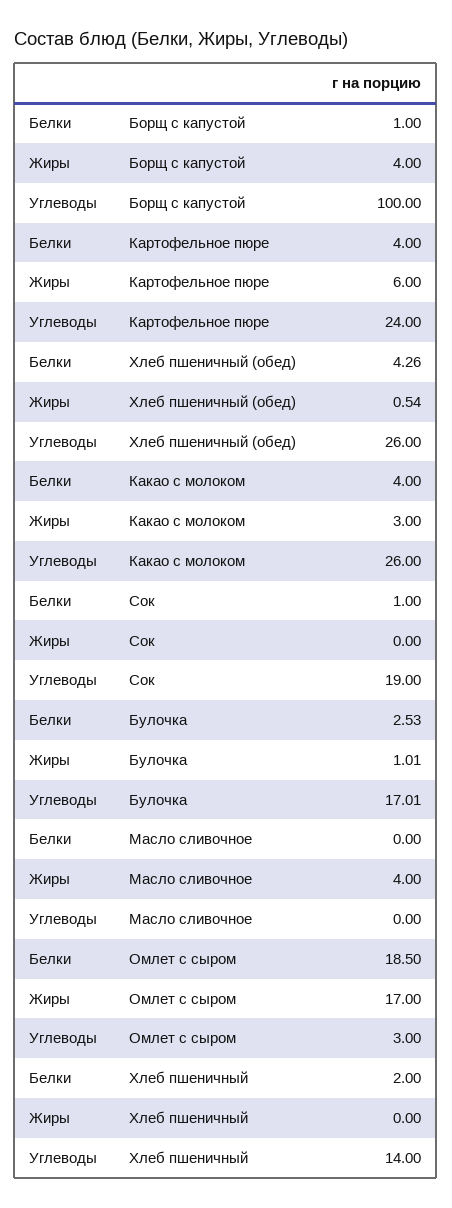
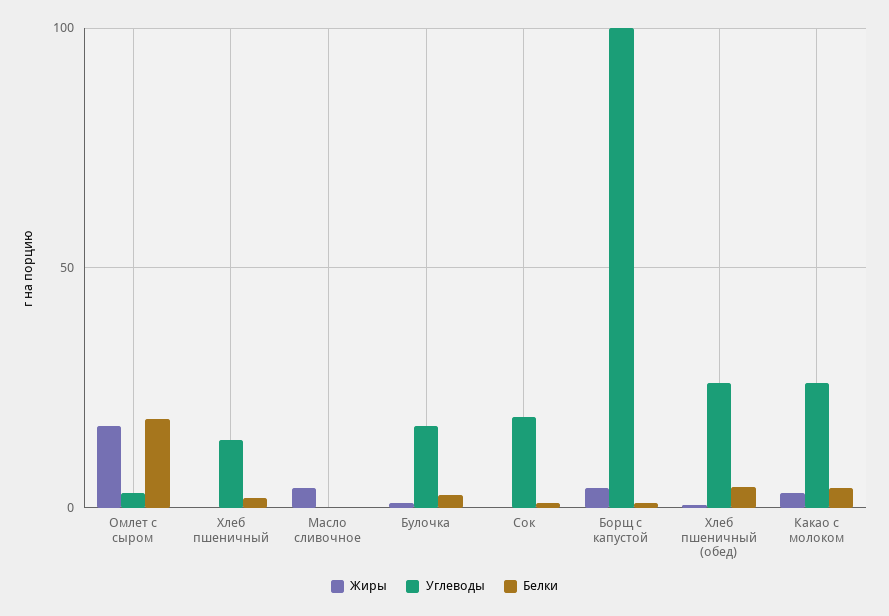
Белки, Картофельное пюре: 4 -> none
Жиры, Картофельное пюре: 6 -> none
Углеводы, Картофельное пюре: 24 -> none

